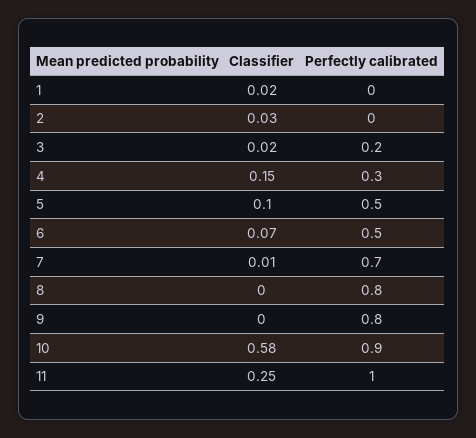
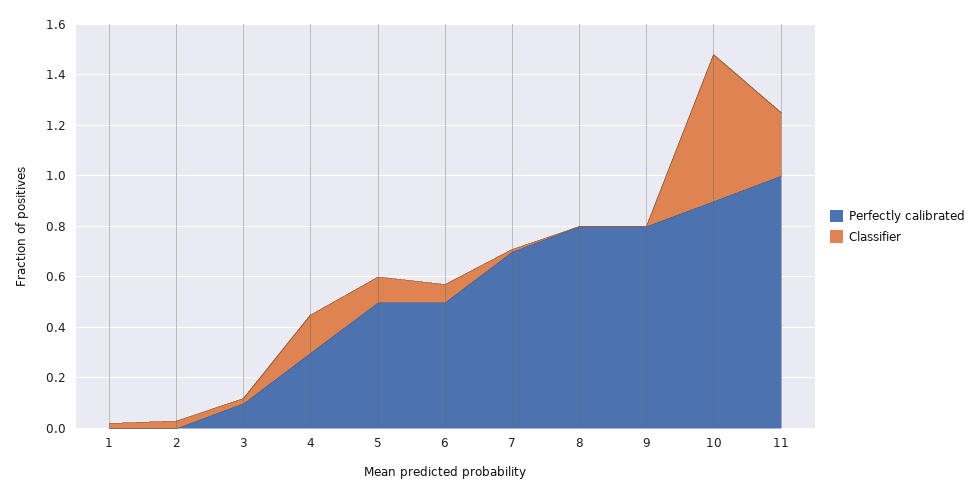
Perfectly calibrated, 3: 0.2 -> 0.1

